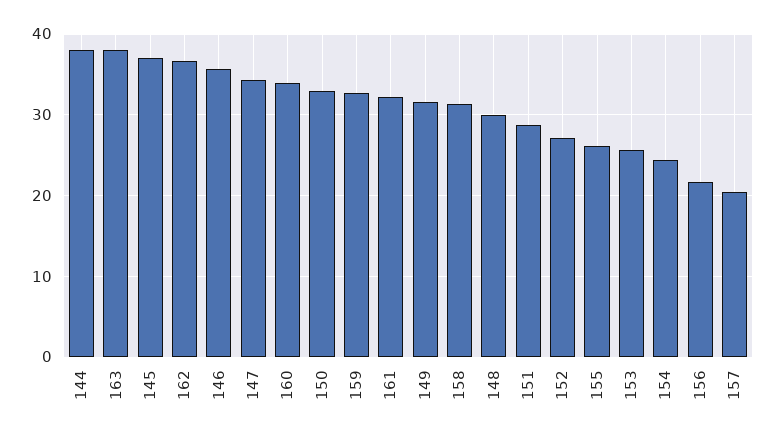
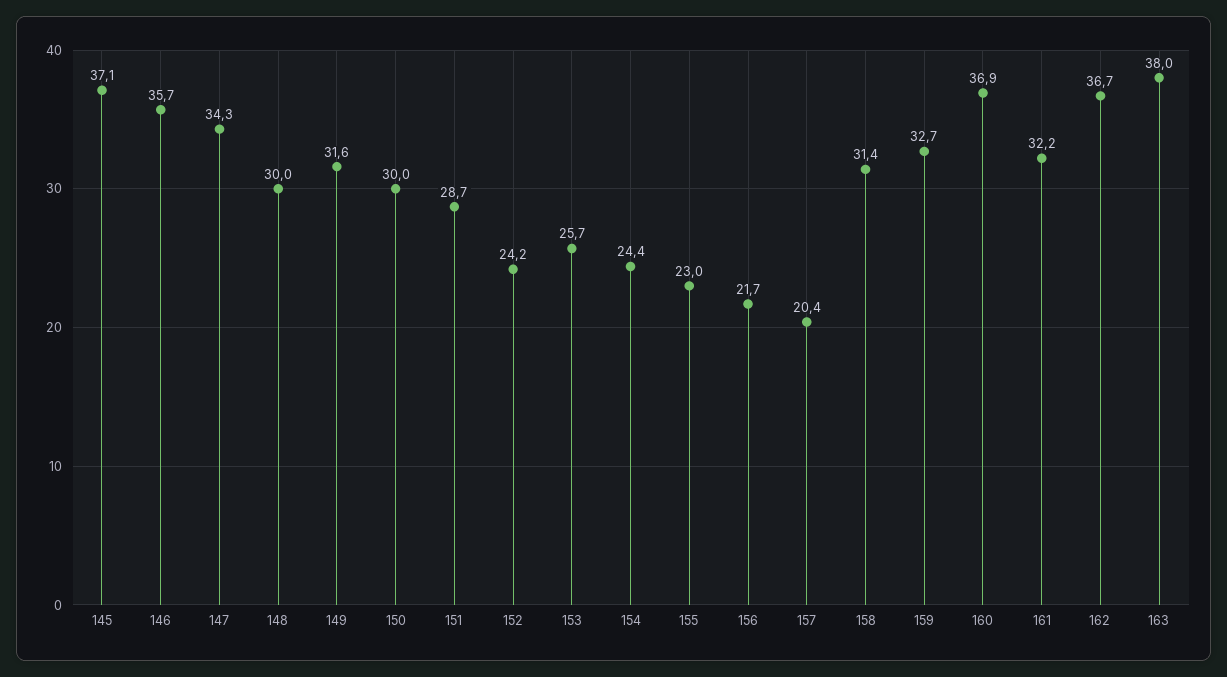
144: 38 -> none
160: 34 -> 36.9
150: 33 -> 30
152: 27 -> 24.2
155: 26 -> 23

